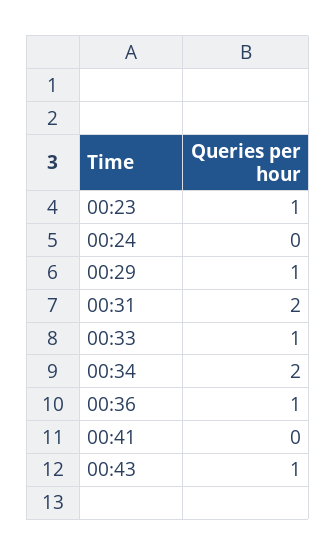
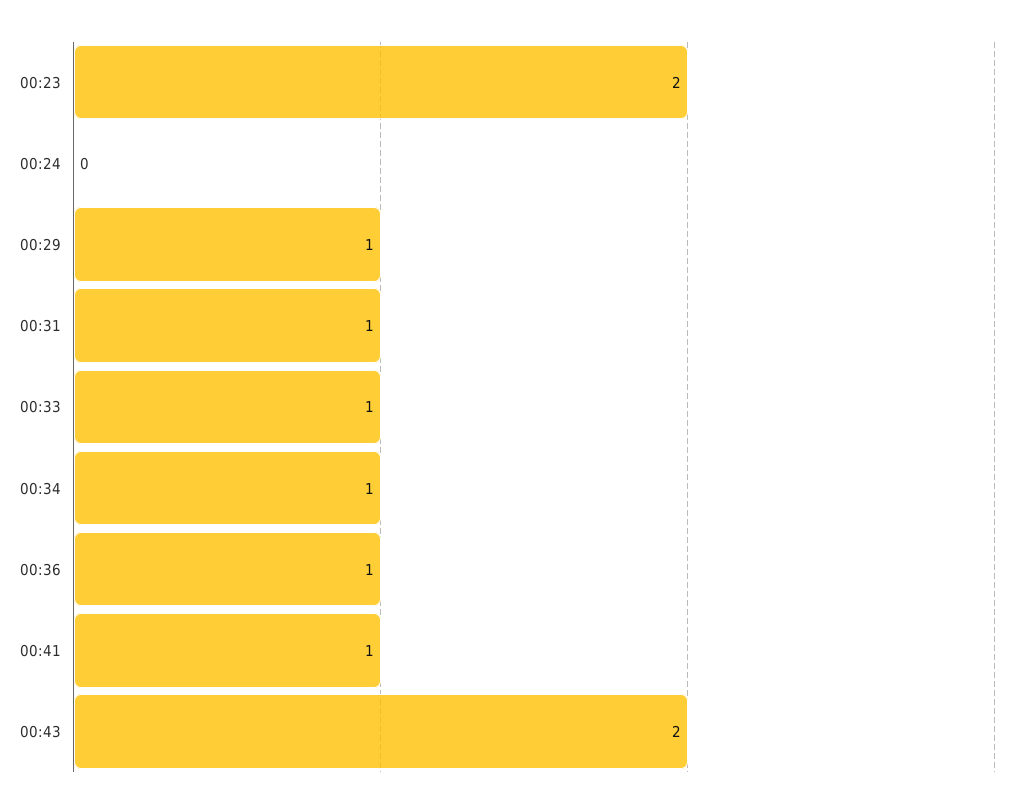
00:23: 1 -> 2
00:31: 2 -> 1
00:34: 2 -> 1
00:41: 0 -> 1
00:43: 1 -> 2

